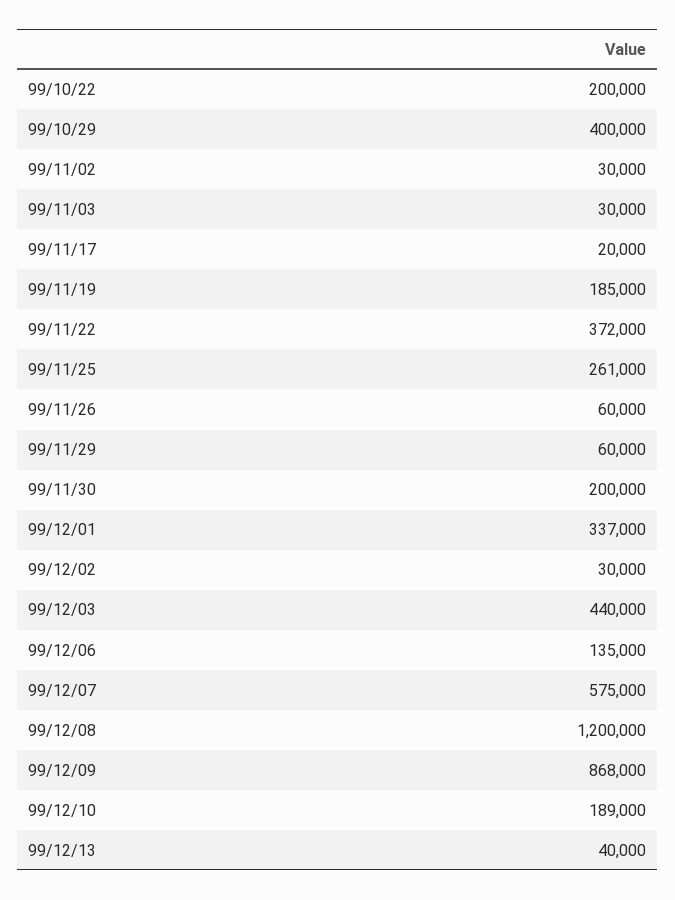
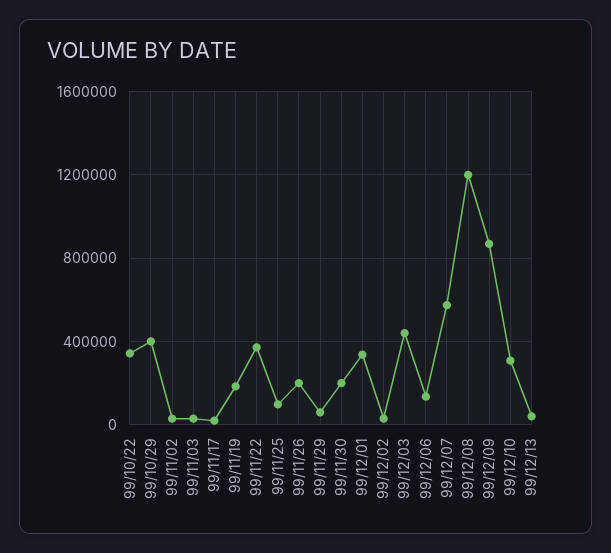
99/10/22: 200000 -> 350000
99/11/25: 261000 -> 100000
99/11/26: 60000 -> 200000
99/12/10: 189000 -> 300000

